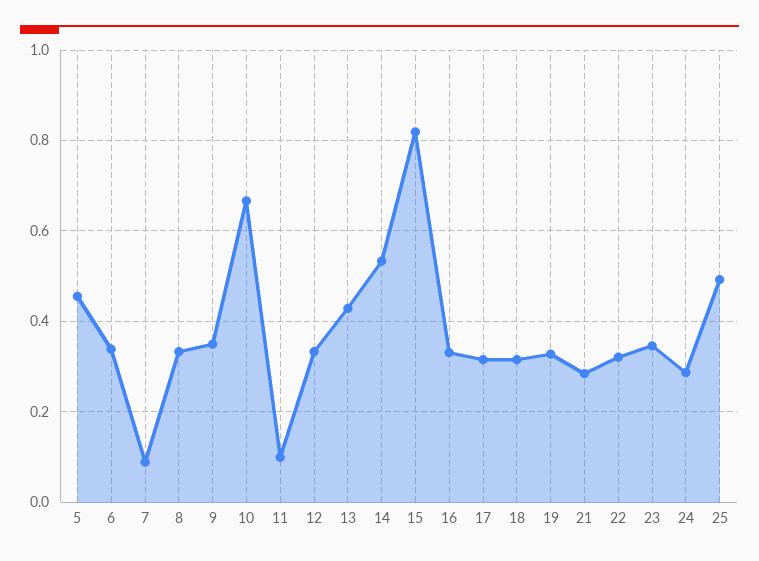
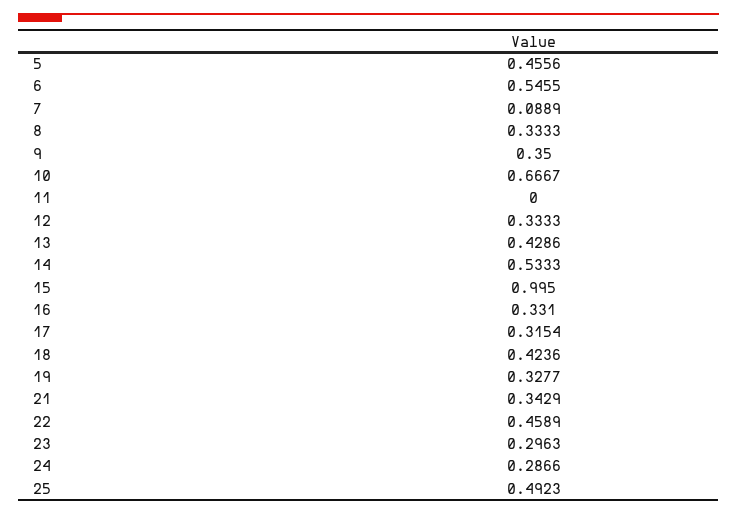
6: 0.34 -> 0.5455
11: 0.1 -> 0
15: 0.82 -> 0.995
18: 0.32 -> 0.4236
21: 0.28 -> 0.3429
22: 0.32 -> 0.4589
23: 0.34 -> 0.2963

